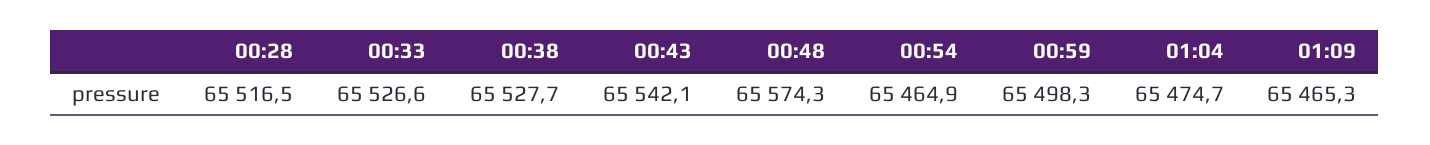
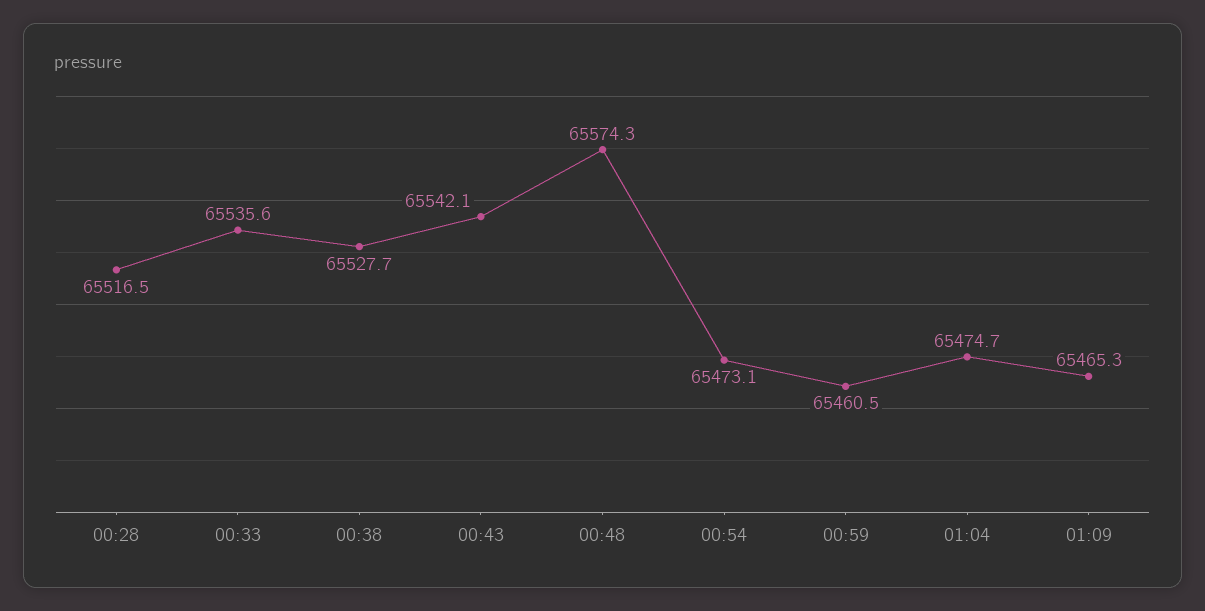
00:33: 65526.6 -> 65535.6
00:54: 65464.9 -> 65473.1
00:59: 65498.3 -> 65460.5

